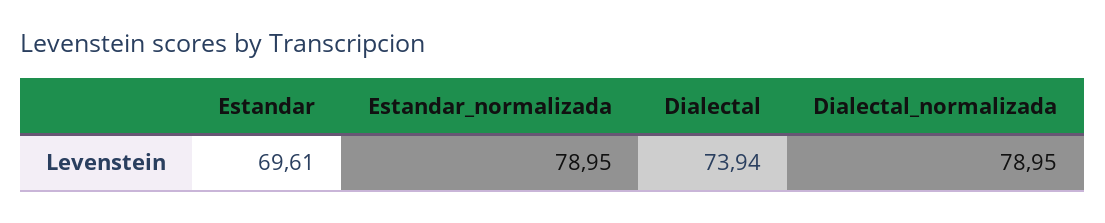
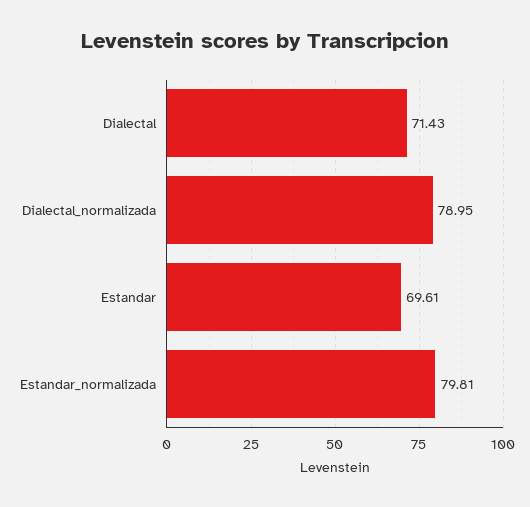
Estandar_normalizada: 78.95 -> 79.81
Dialectal: 73.94 -> 71.43

